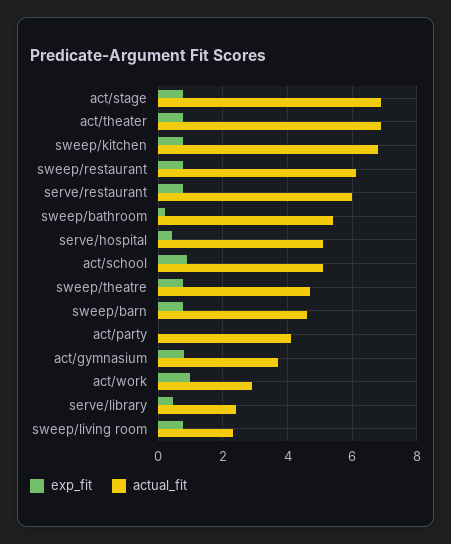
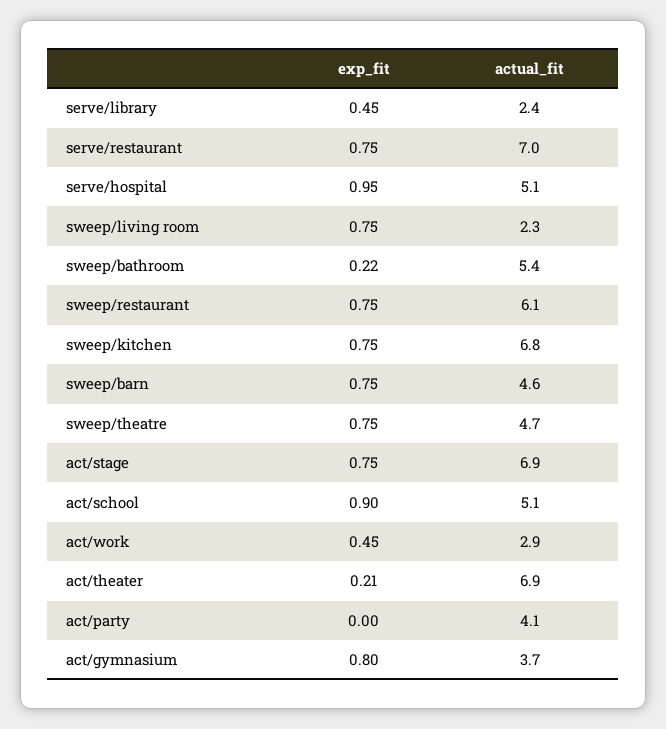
exp_fit, act/theater: 0.8 -> 0.21
actual_fit, serve/restaurant: 6 -> 7
exp_fit, serve/hospital: 0.4 -> 0.95
exp_fit, act/work: 1 -> 0.45

